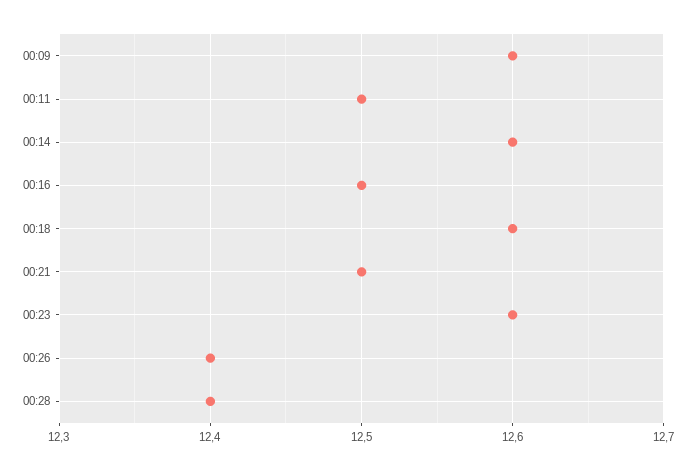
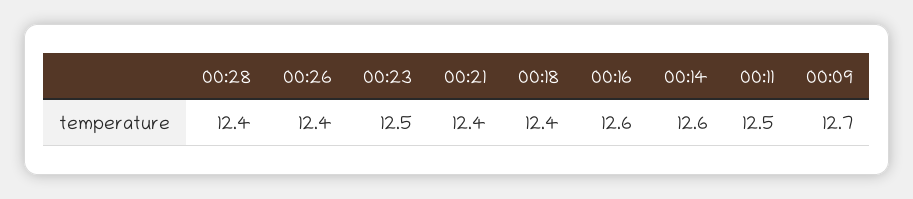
00:09: 12.6 -> 12.7
00:16: 12.5 -> 12.6
00:18: 12.6 -> 12.4
00:21: 12.5 -> 12.4
00:23: 12.6 -> 12.5

